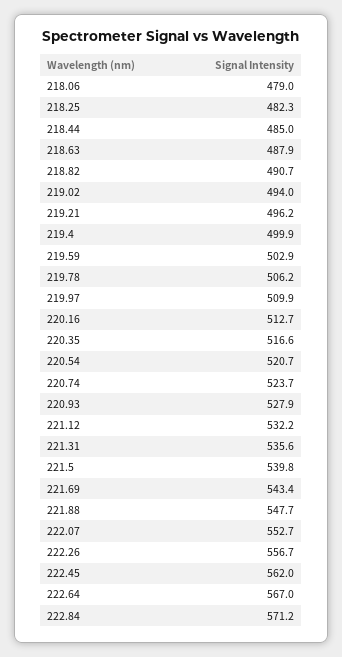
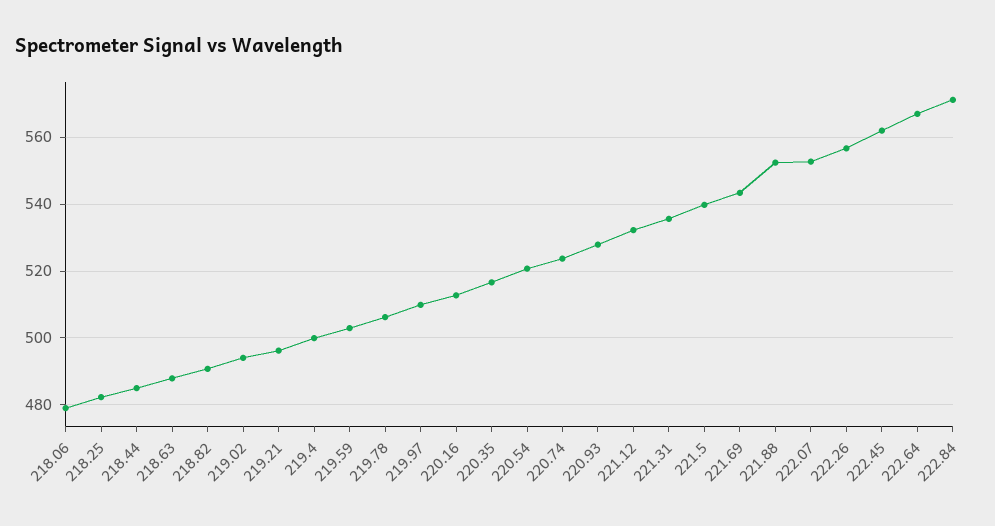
221.88: 547.7 -> 552

